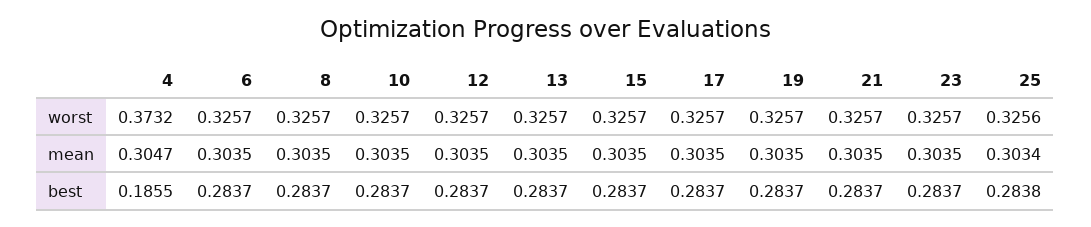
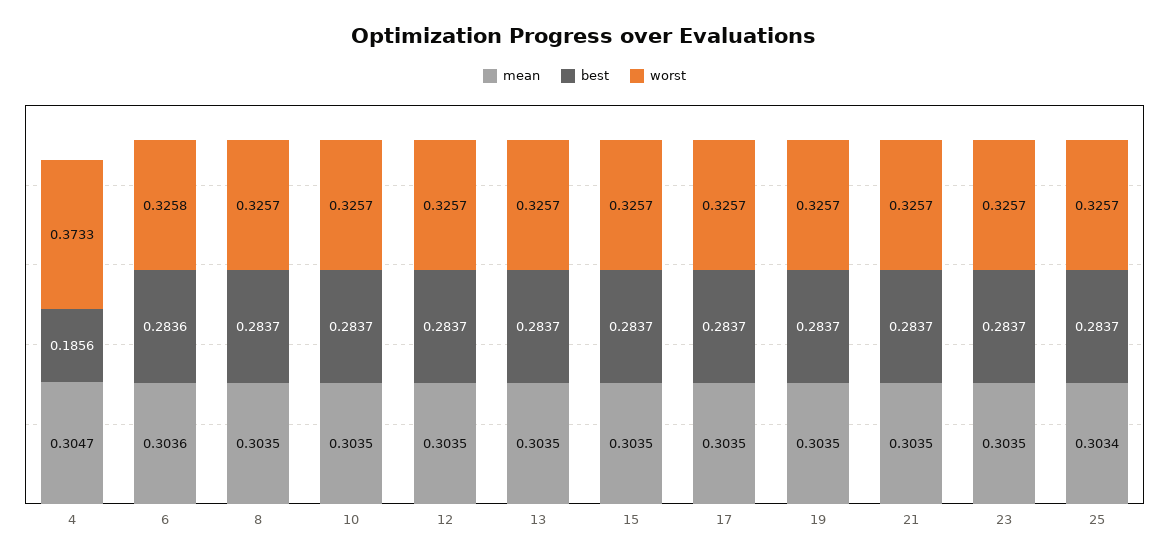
worst, 4: 0.3732 -> 0.3733
worst, 6: 0.3257 -> 0.3258
worst, 25: 0.3256 -> 0.3257
mean, 6: 0.3035 -> 0.3036
best, 4: 0.1855 -> 0.1856
best, 6: 0.2837 -> 0.2836
best, 25: 0.2838 -> 0.2837

